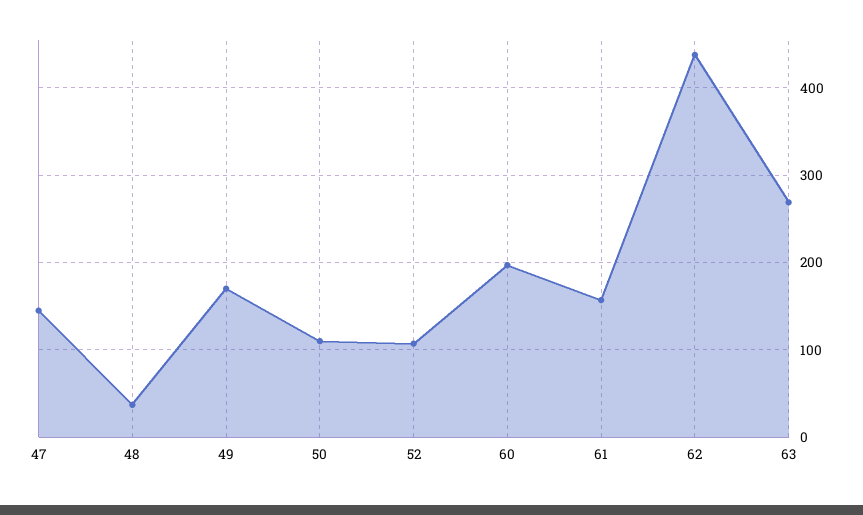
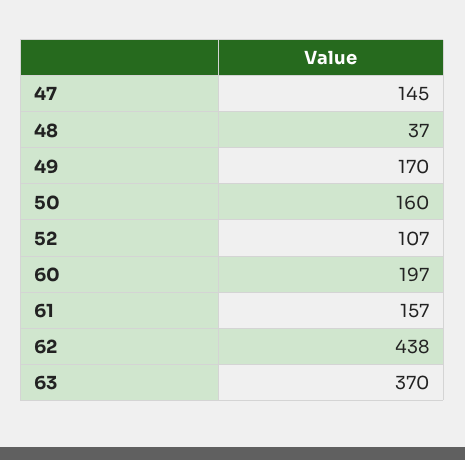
50: 110 -> 160
63: 270 -> 370

